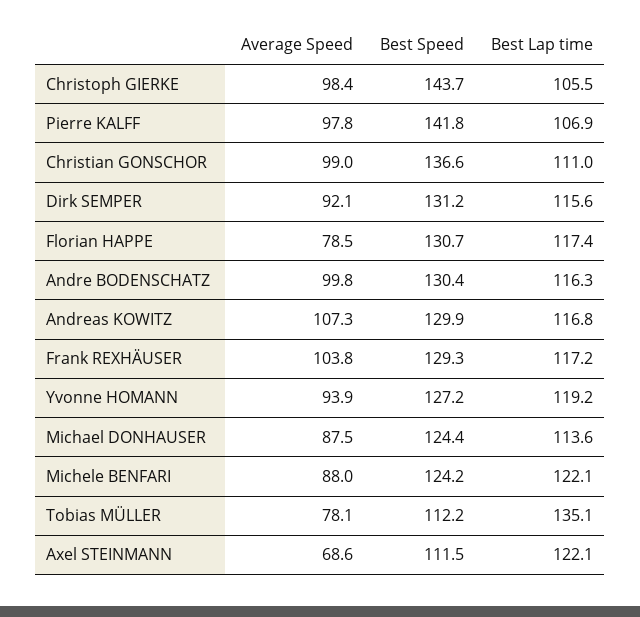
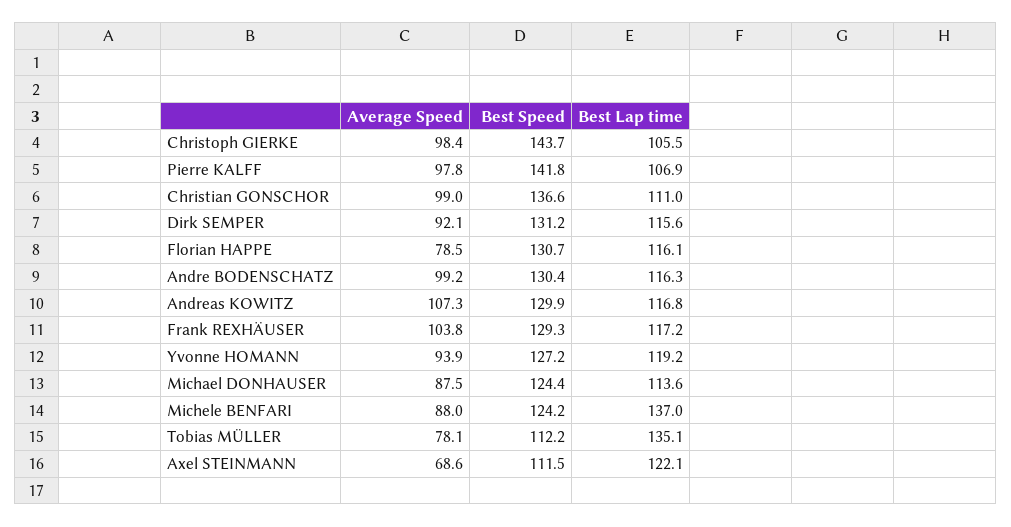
Best Lap time, Florian HAPPE: 117.4 -> 116.1
Average Speed, Andre BODENSCHATZ: 99.8 -> 99.2
Best Lap time, Michele BENFARI: 122.1 -> 137

